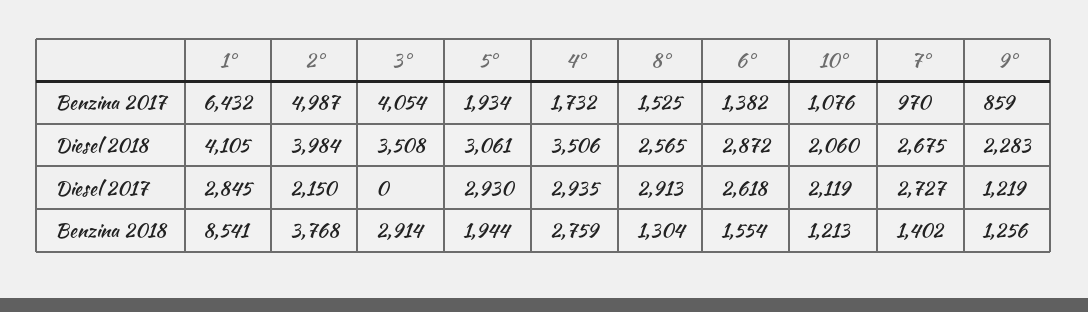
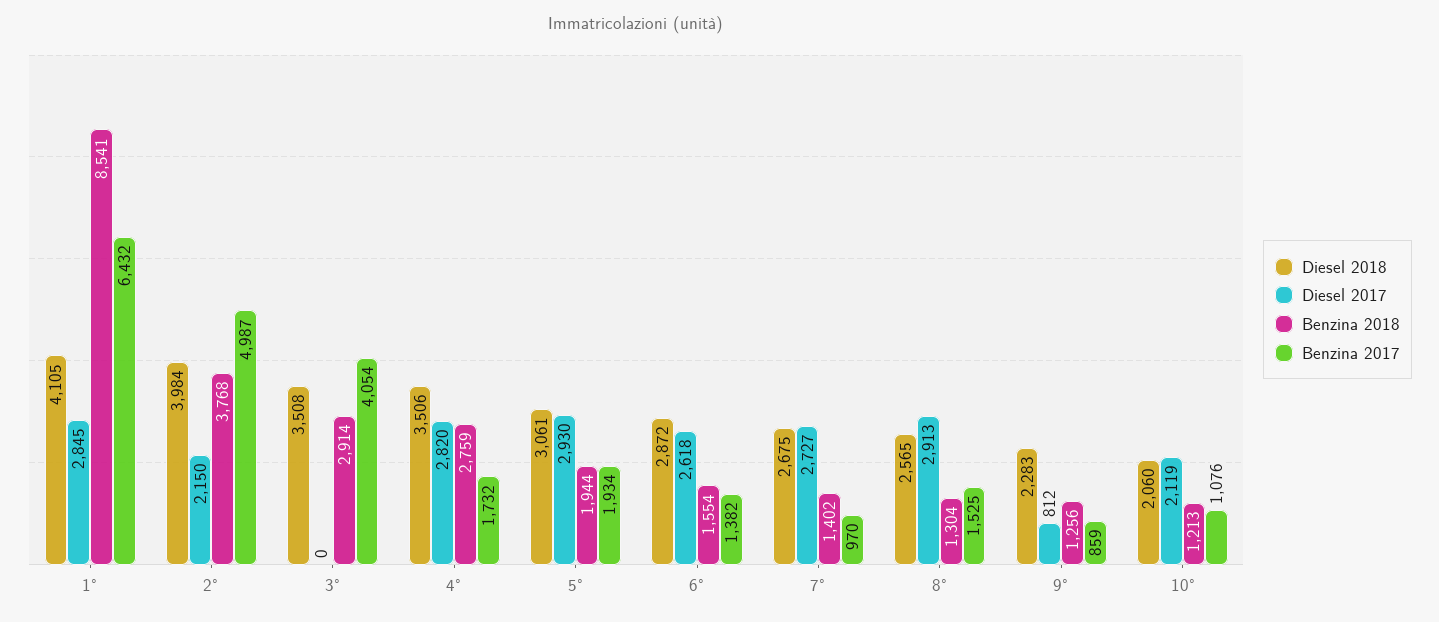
Diesel 2017, 4°: 2935 -> 2820
Diesel 2017, 9°: 1219 -> 812

